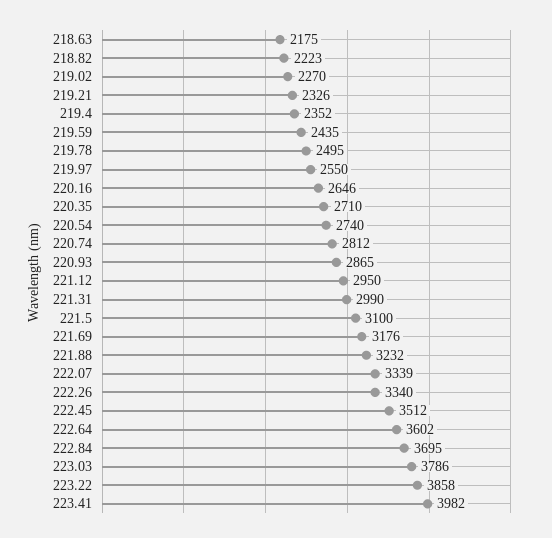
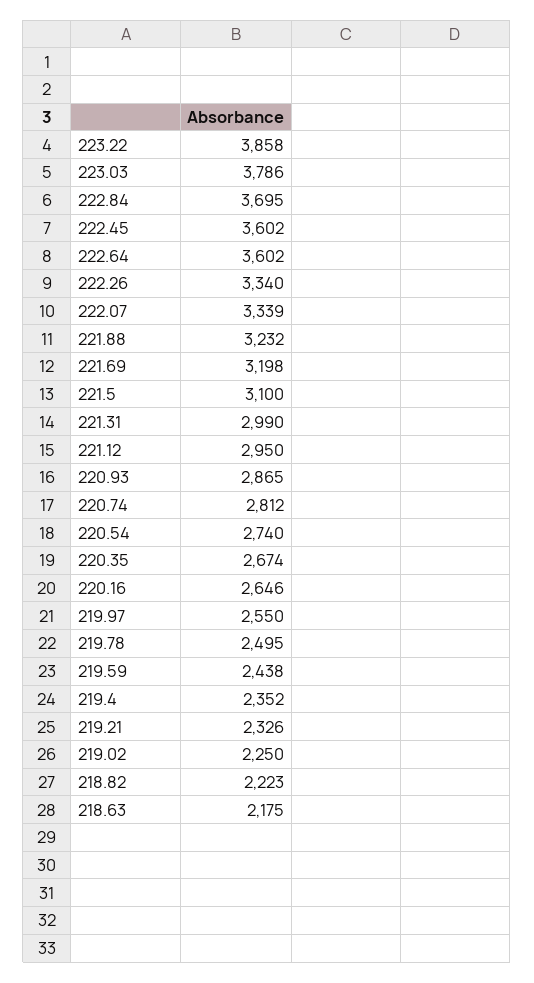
219.02: 2270 -> 2250
219.59: 2435 -> 2438
220.35: 2710 -> 2674
221.69: 3176 -> 3198
222.45: 3512 -> 3602
223.41: 3982 -> none

